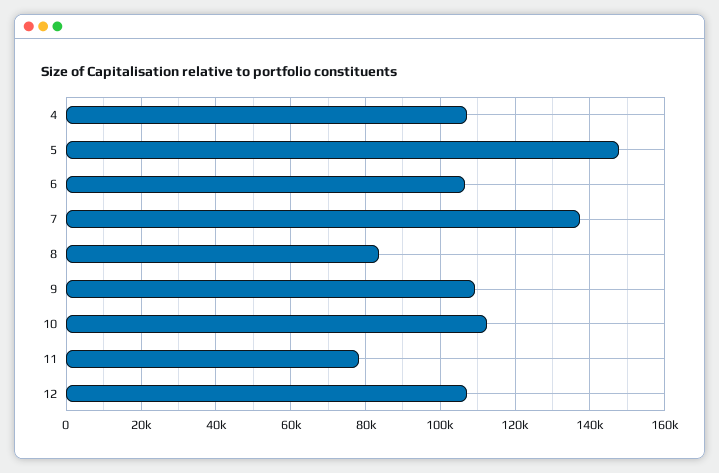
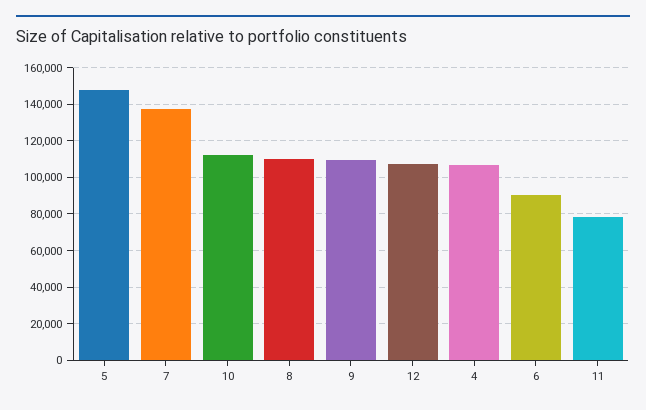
6: 106000 -> 90000
8: 84000 -> 110000

